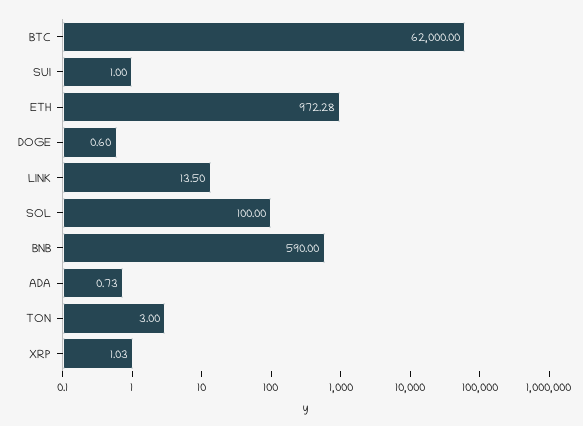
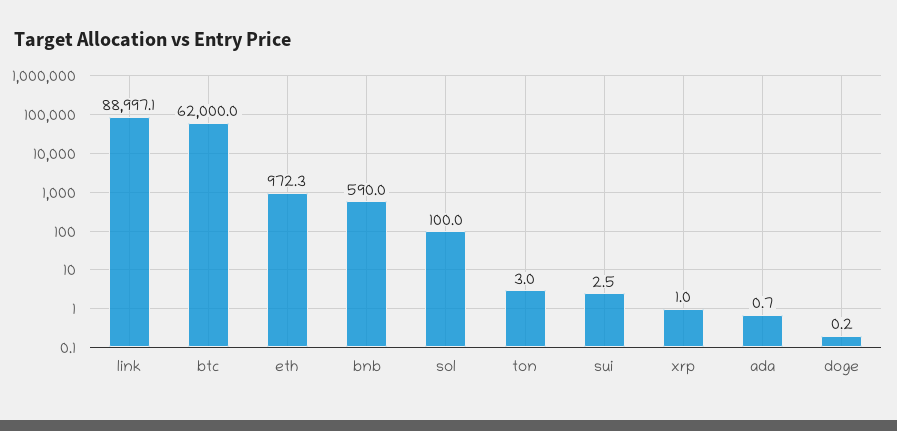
SUI: 1 -> 2.5
DOGE: 0.6 -> 0.2
LINK: 13.5 -> 88997.1

